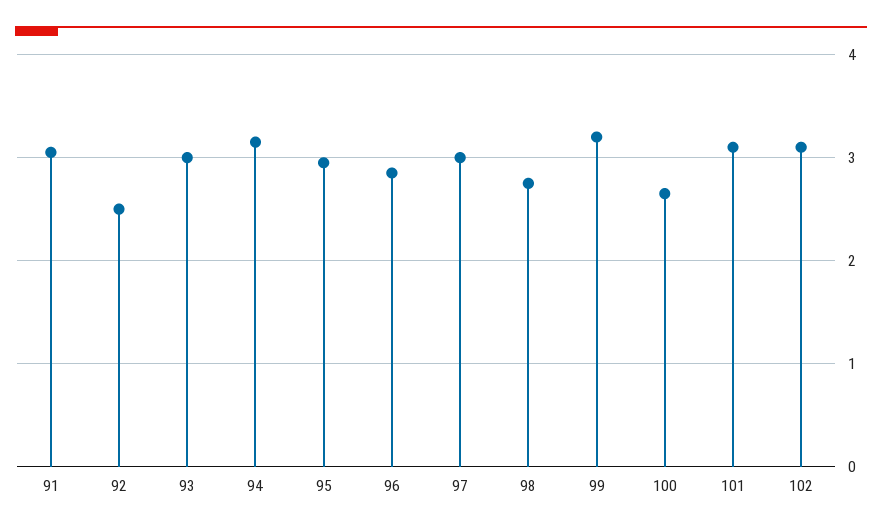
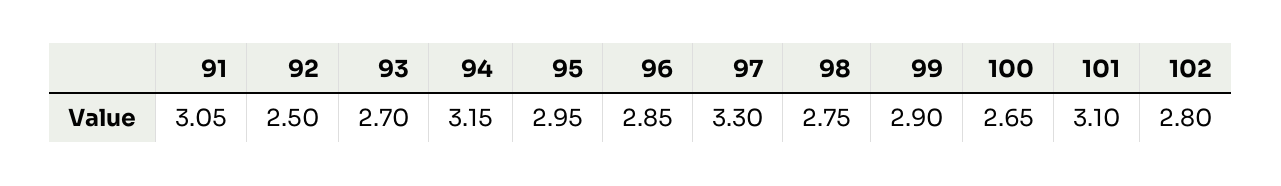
93: 3 -> 2.7
97: 3 -> 3.3
99: 3.2 -> 2.9
102: 3.1 -> 2.8

